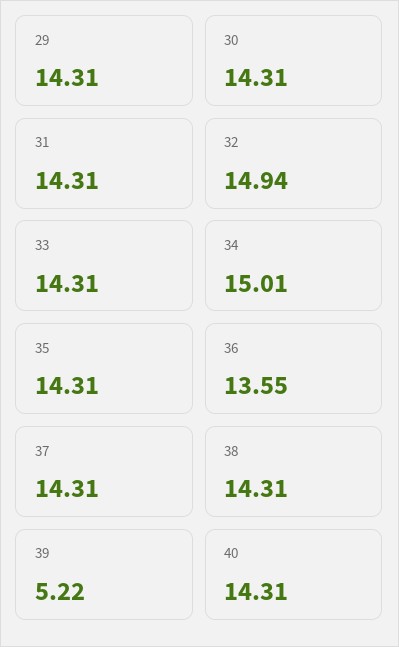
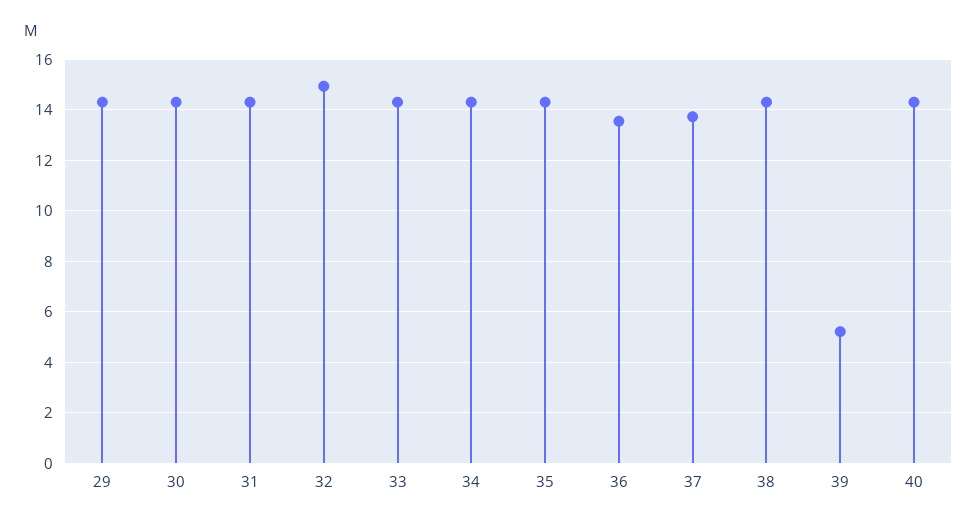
34: 15.01 -> 14.25
37: 14.31 -> 13.75

